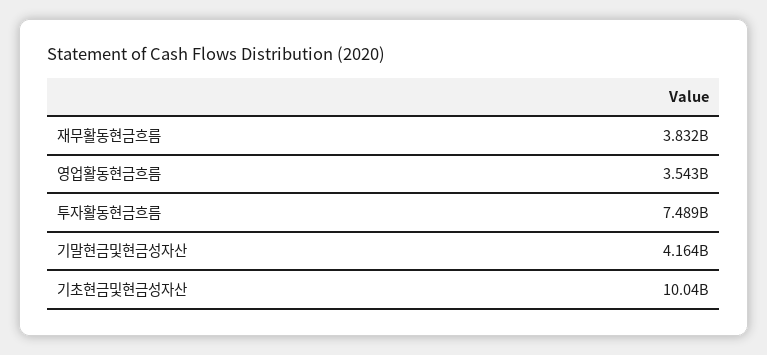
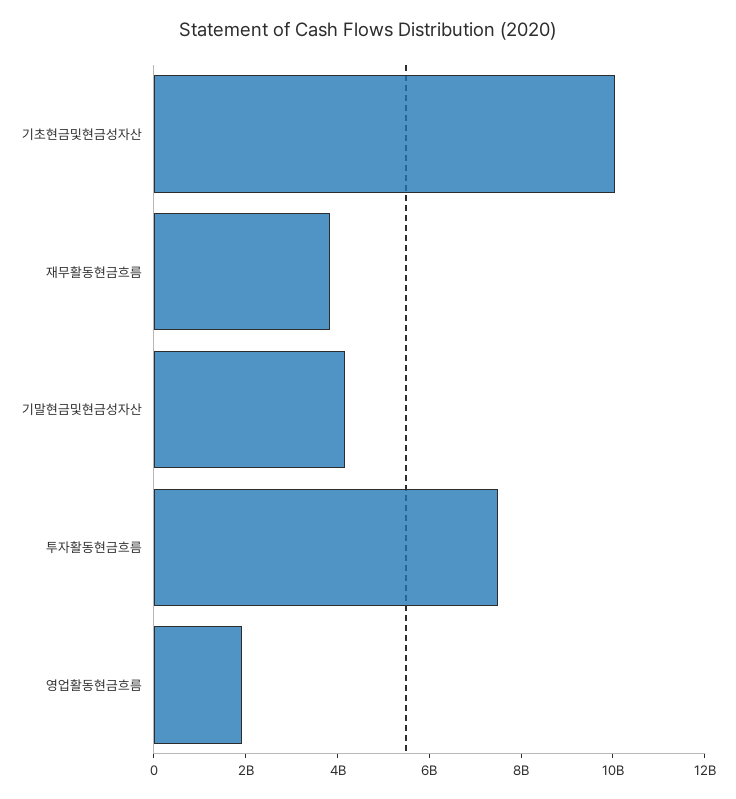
영업활동현금흐름: 3543000000 -> 2000000000

